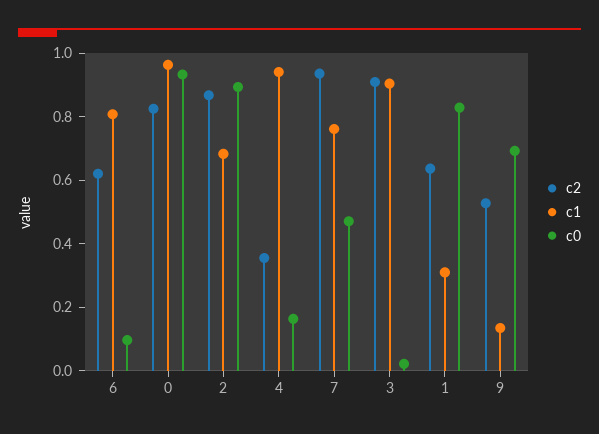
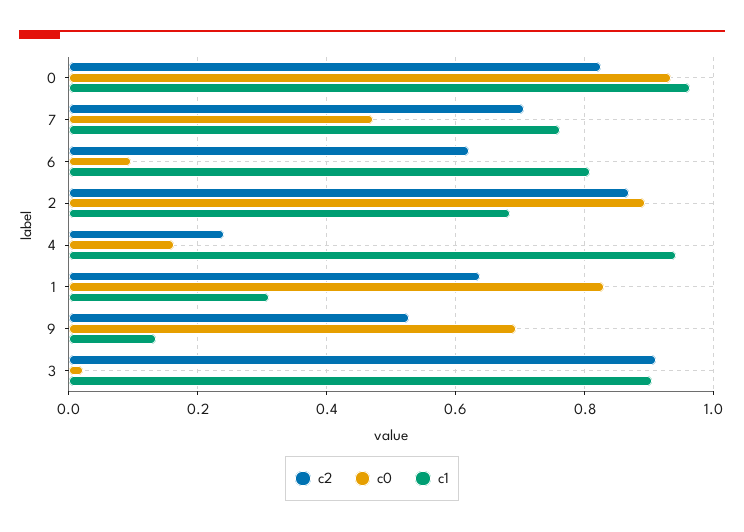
c2, 4: 0.35 -> 0.24
c2, 7: 0.95 -> 0.7

